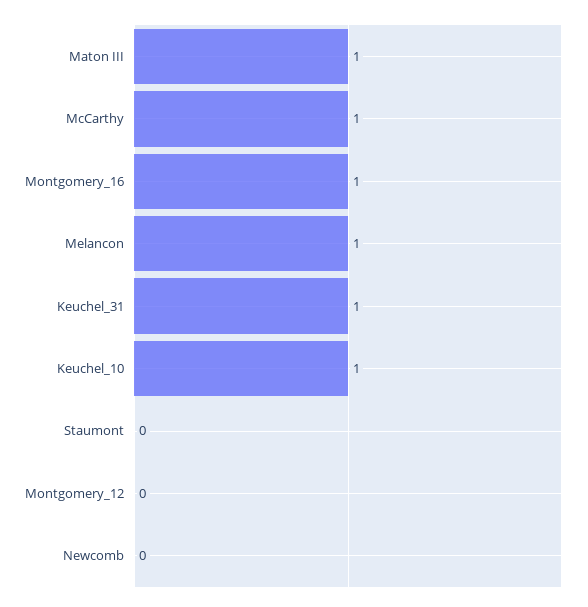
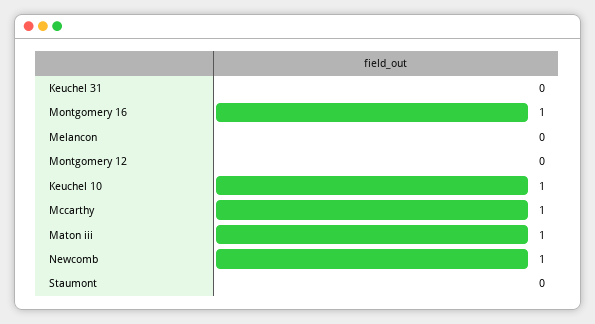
Melancon: 1 -> 0
Keuchel_31: 1 -> 0
Newcomb: 0 -> 1

